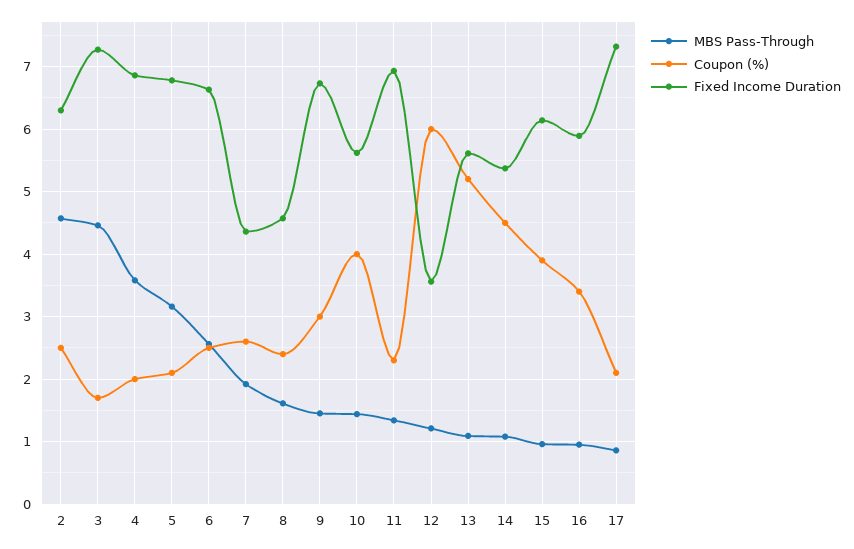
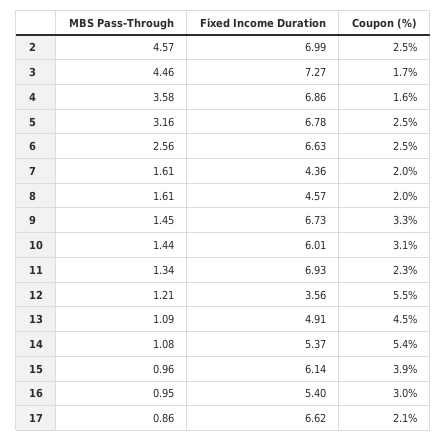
Fixed Income Duration, 2: 6.3 -> 6.99
Coupon (%), 4: 2 -> 1.6
Coupon (%), 5: 2.1 -> 2.5
MBS Pass-Through, 7: 1.9 -> 1.61
Coupon (%), 7: 2.6 -> 2
Coupon (%), 8: 2.4 -> 2
Coupon (%), 9: 3 -> 3.3
Coupon (%), 10: 4 -> 3.1
Fixed Income Duration, 10: 5.6 -> 6.01
Coupon (%), 12: 6 -> 5.5
Coupon (%), 13: 5.2 -> 4.5
Fixed Income Duration, 13: 5.6 -> 4.91
Coupon (%), 14: 4.5 -> 5.4
Coupon (%), 16: 3.4 -> 3
Fixed Income Duration, 16: 5.9 -> 5.4
Fixed Income Duration, 17: 7.3 -> 6.62

